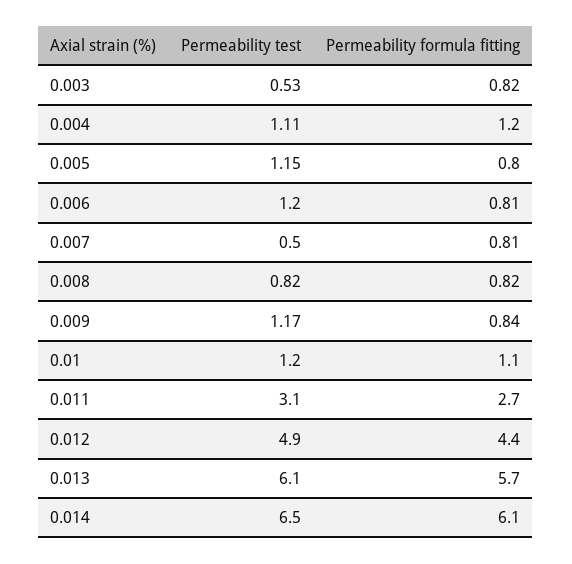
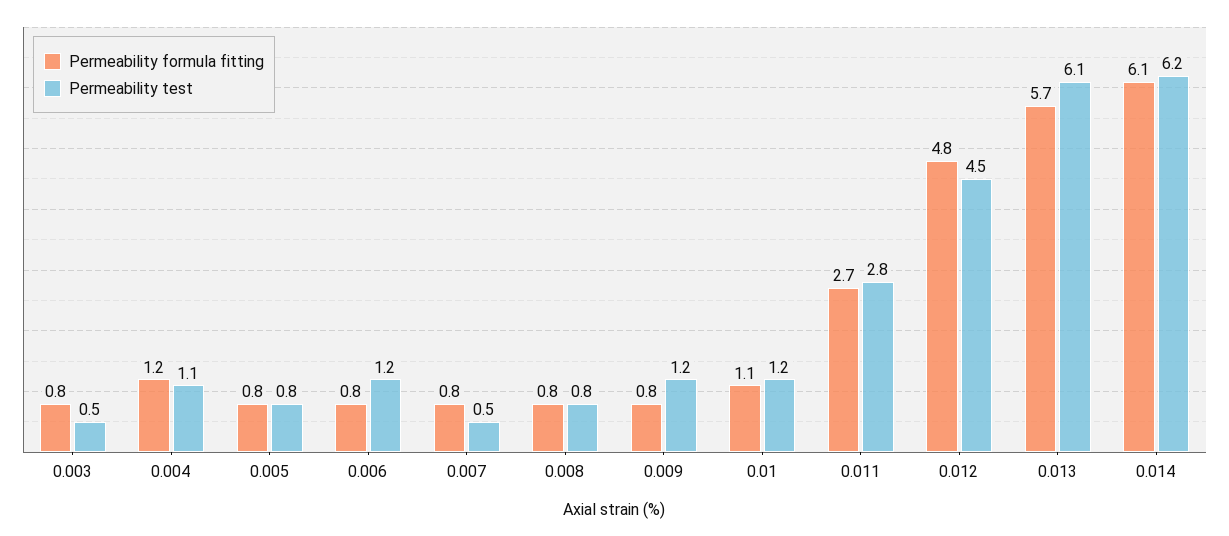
Permeability test, 0.005: 1.15 -> 0.8
Permeability test, 0.011: 3.1 -> 2.8
Permeability test, 0.012: 4.9 -> 4.5
Permeability formula fitting, 0.012: 4.4 -> 4.8
Permeability test, 0.014: 6.5 -> 6.2

